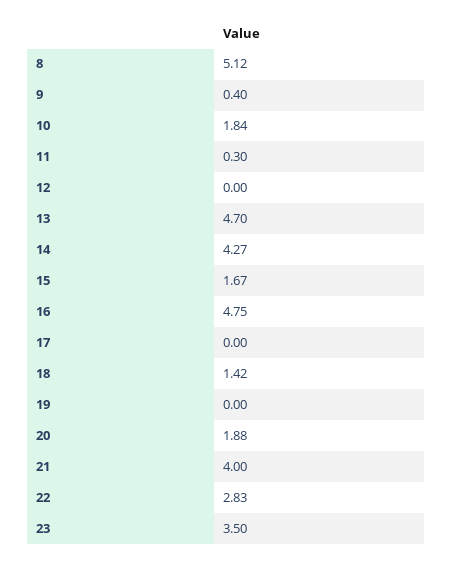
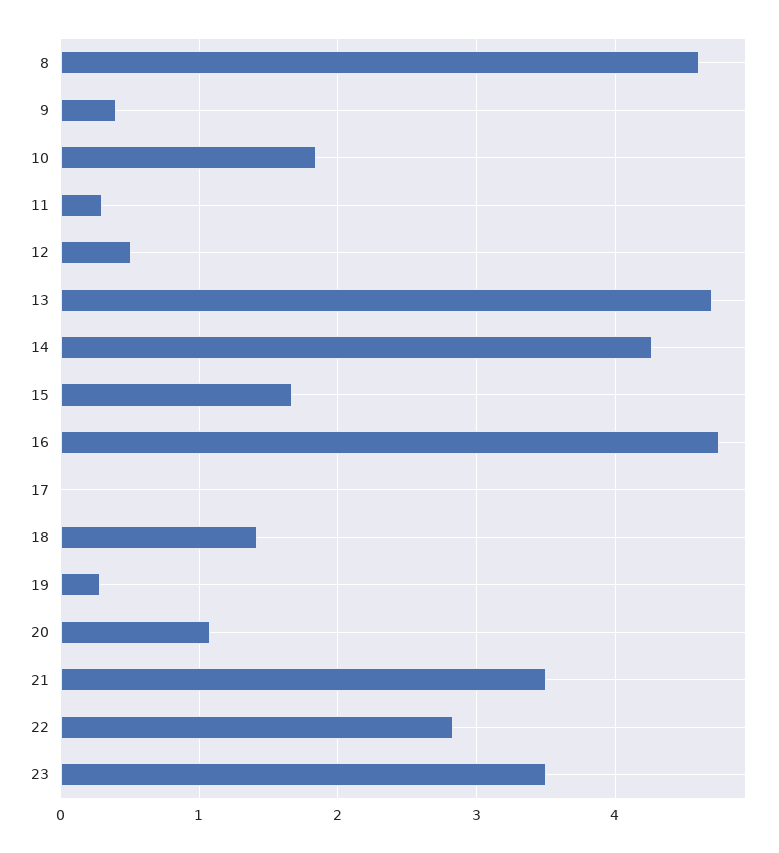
8: 5.12 -> 4.6
12: 0 -> 0.5
19: 0 -> 0.3
20: 1.88 -> 1.1
21: 4 -> 3.5

